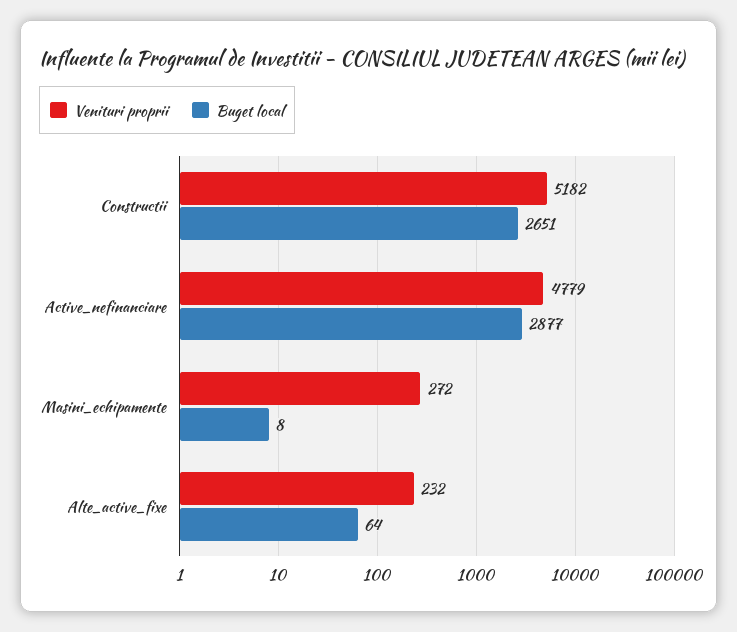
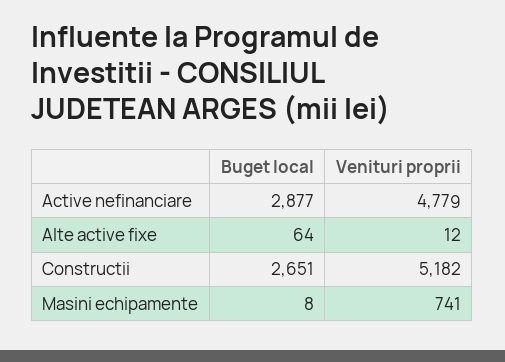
Venituri proprii, Masini_echipamente: 272 -> 741
Venituri proprii, Alte_active_fixe: 232 -> 12

